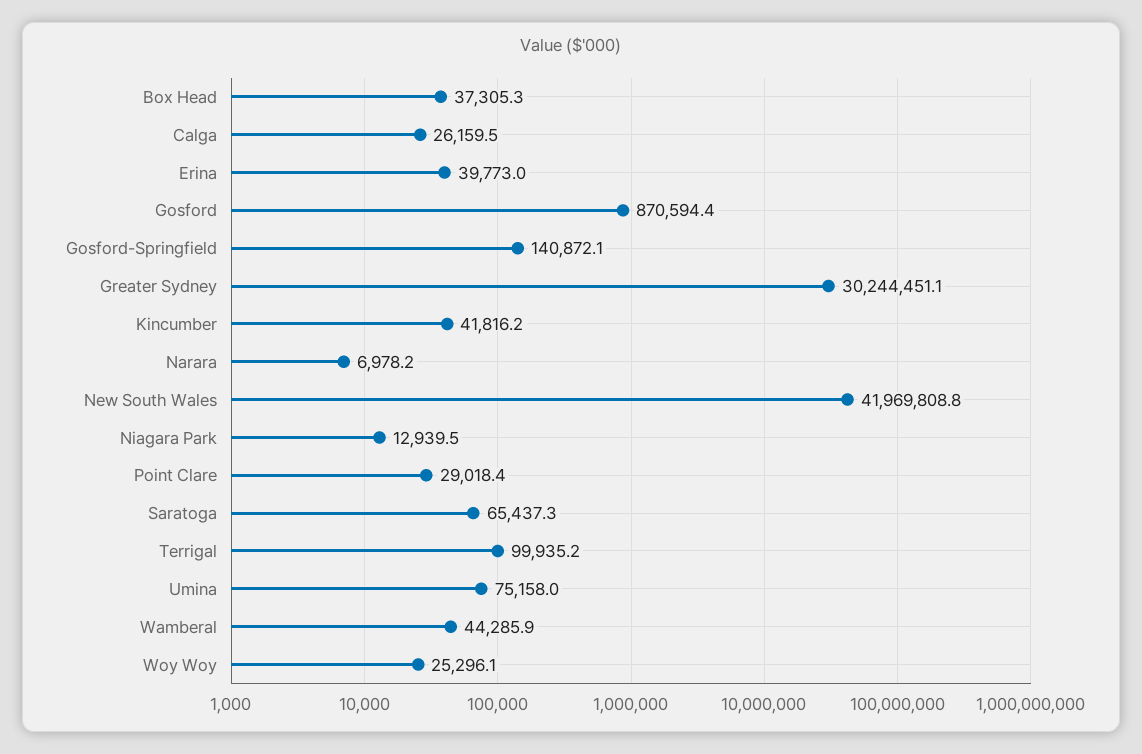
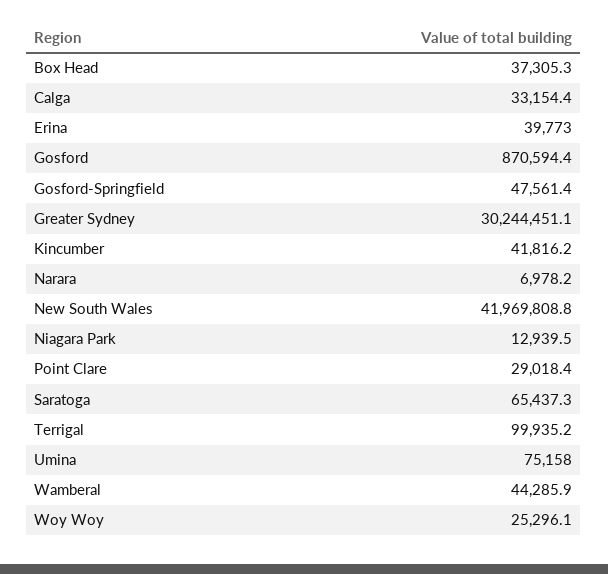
Calga: 26159.5 -> 33154.4
Gosford-Springfield: 140872.1 -> 47561.4

